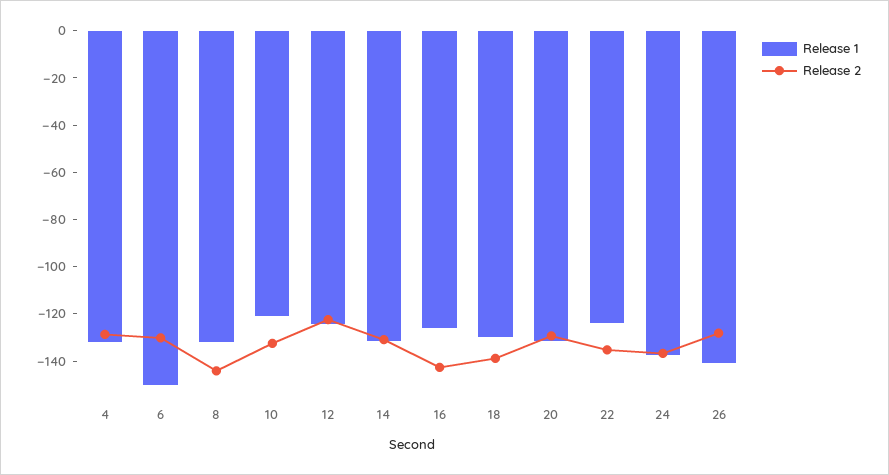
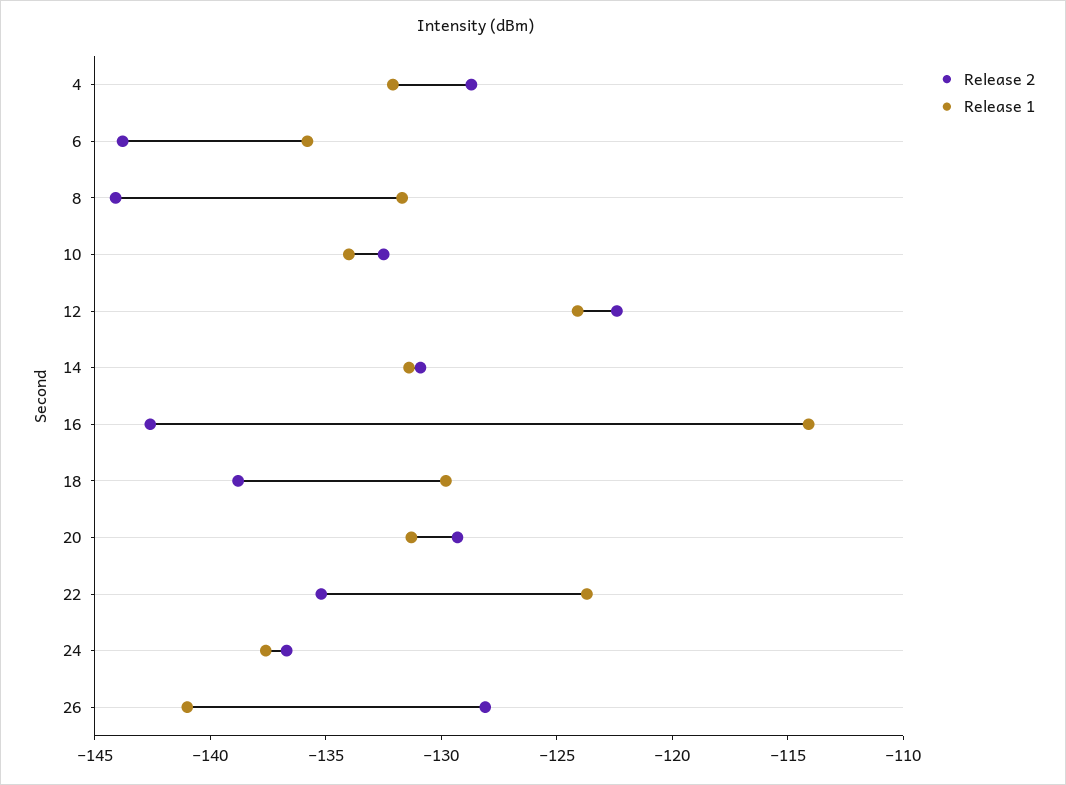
Release 1, 6: -150 -> -136
Release 2, 6: -130 -> -144
Release 1, 10: -120 -> -134
Release 1, 16: -125 -> -114

